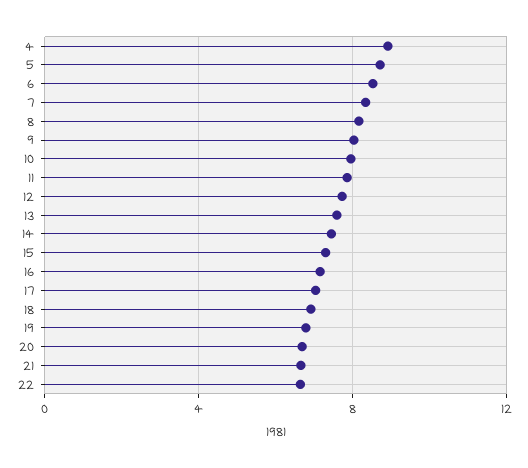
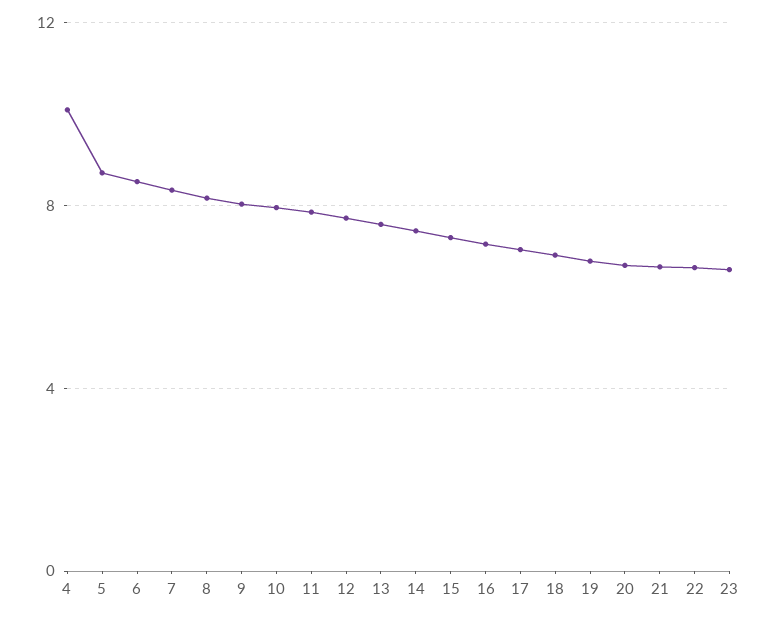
4: 9 -> 10
23: none -> 6.5

